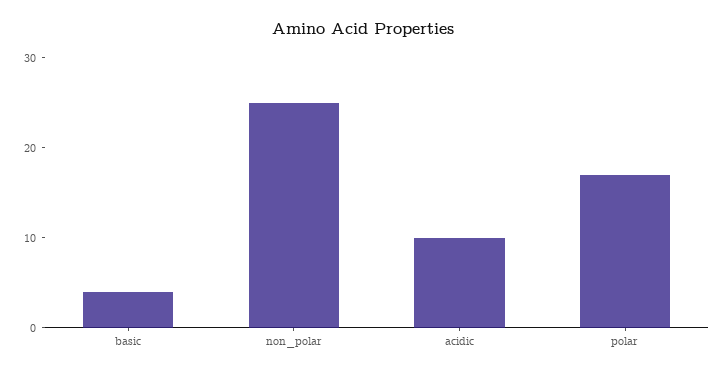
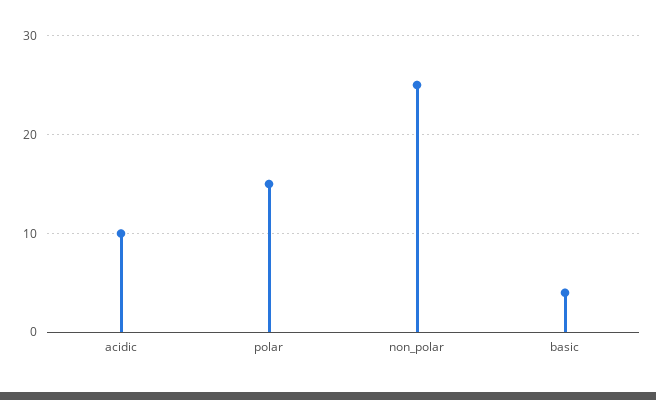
polar: 17 -> 15

